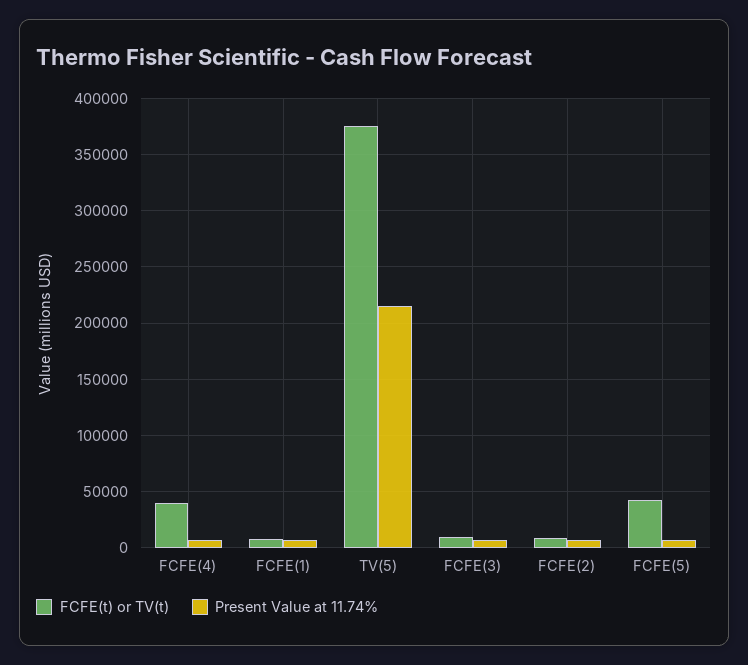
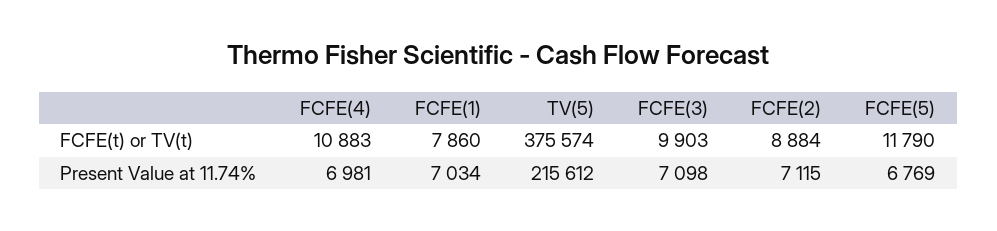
FCFE(t) or TV(t), FCFE(4): 40000 -> 10883
FCFE(t) or TV(t), FCFE(5): 40000 -> 11790

